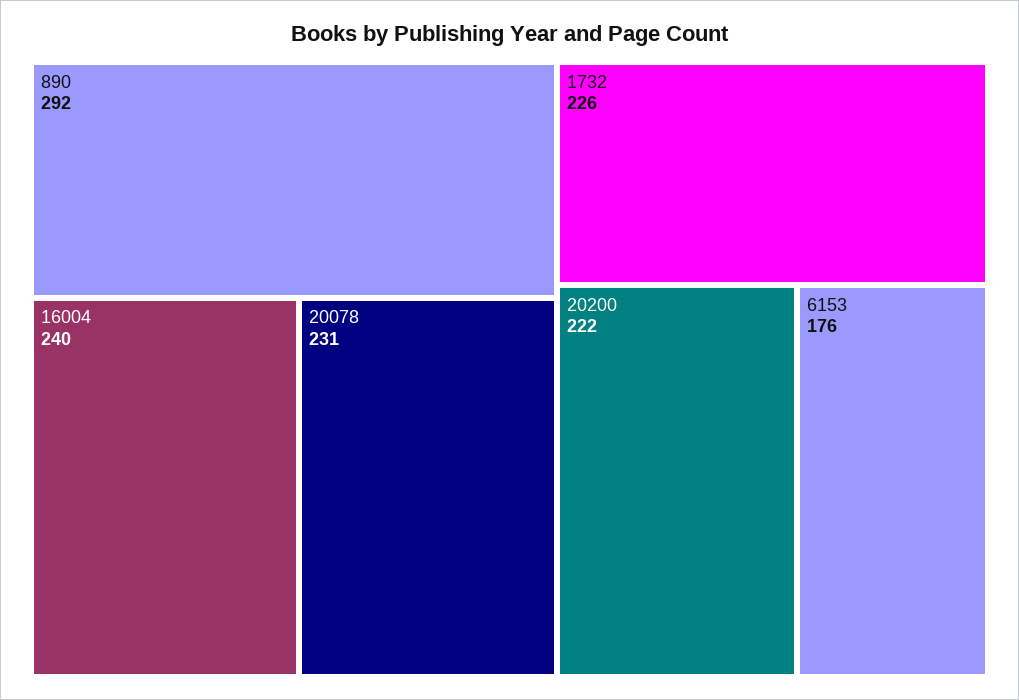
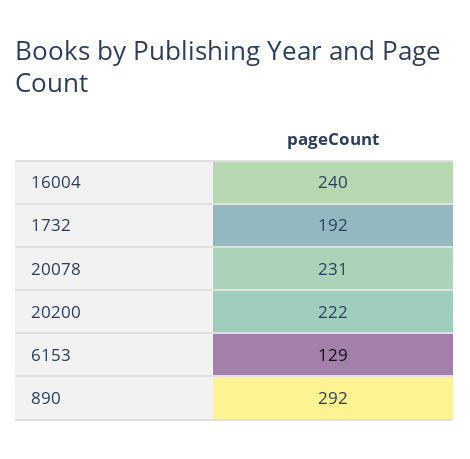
1732: 226 -> 192
6153: 176 -> 129

